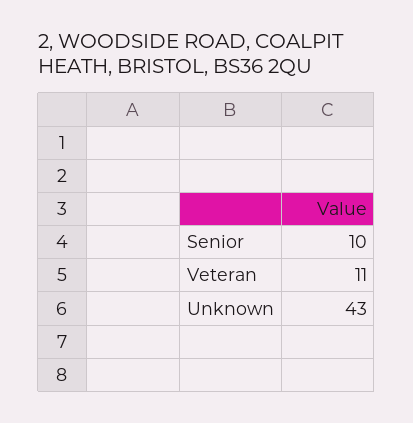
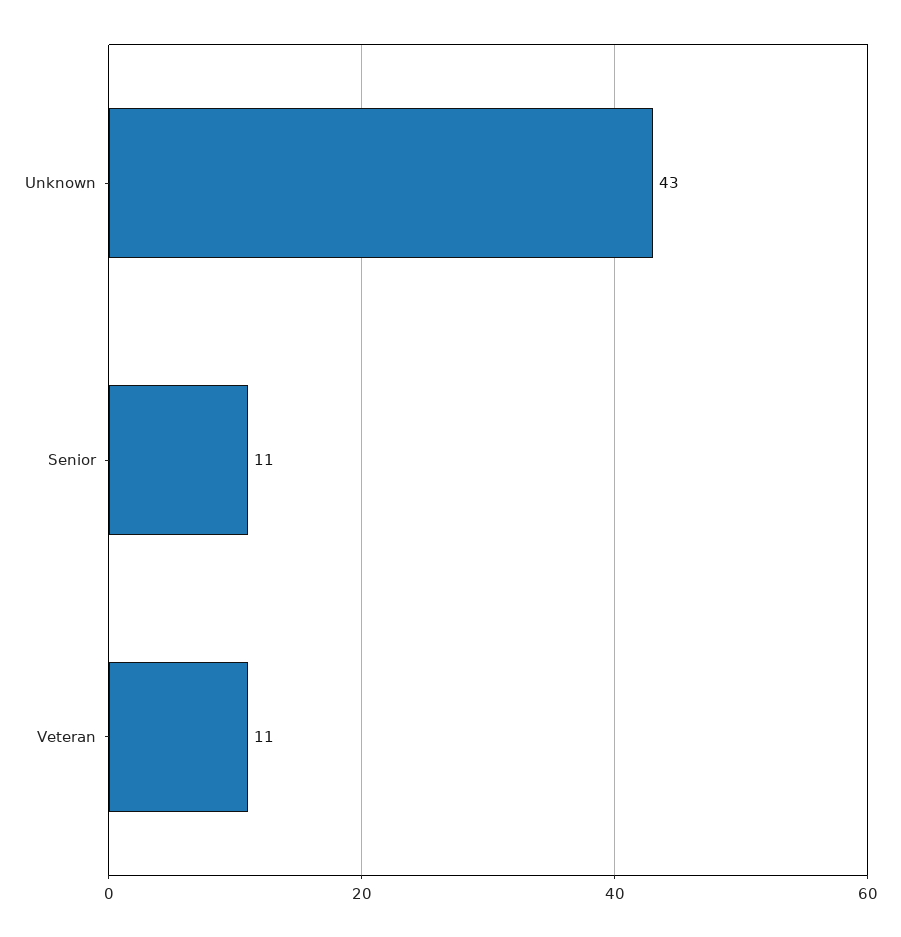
Senior: 10 -> 11

